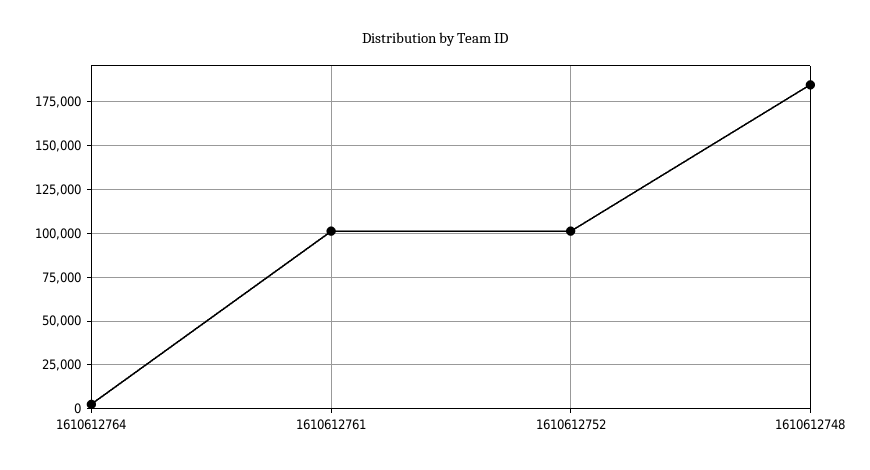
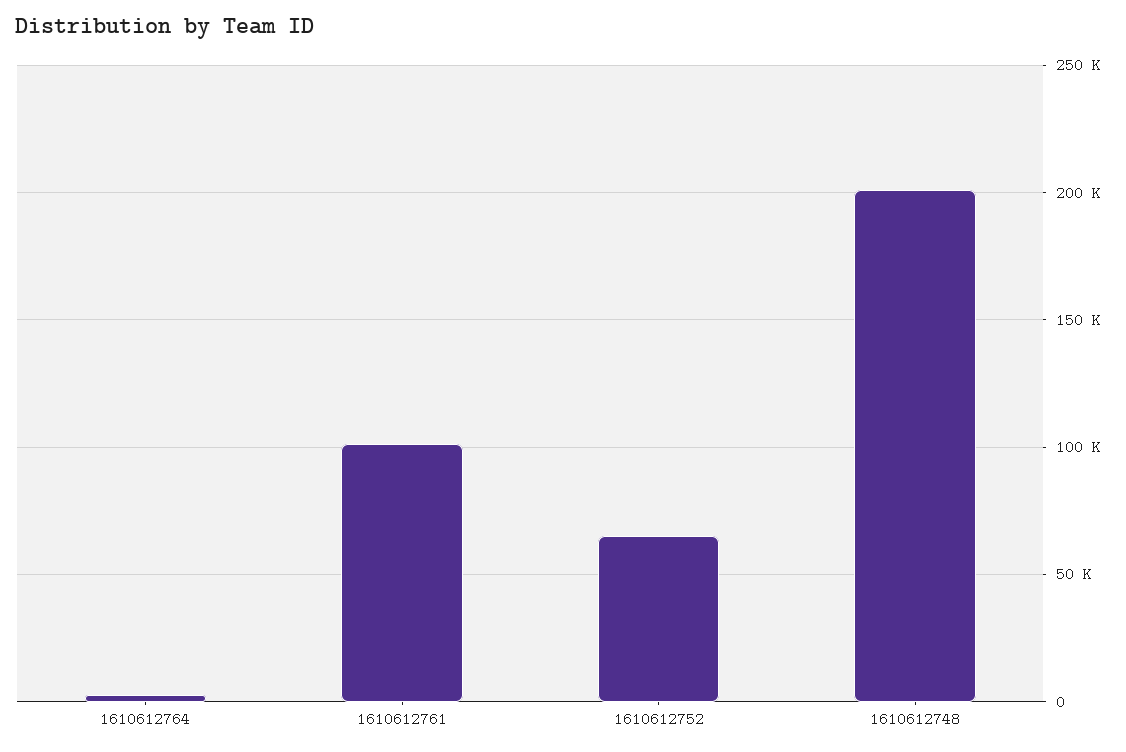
1610612752: 100000 -> 65000
1610612748: 185000 -> 200000

